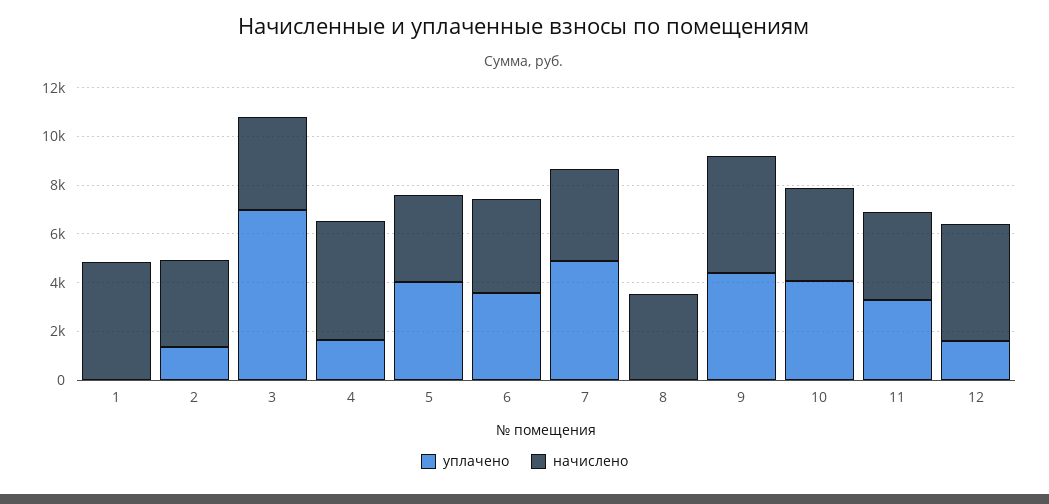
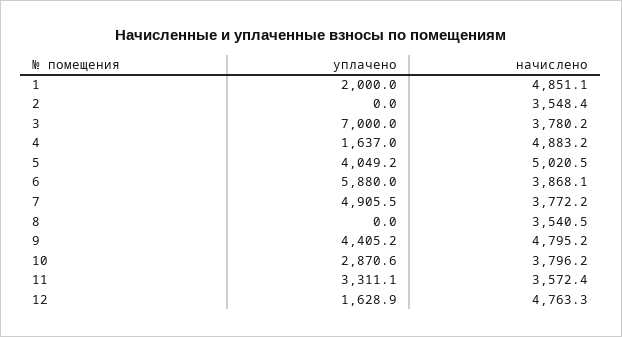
уплачено, 1: 0 -> 2000
уплачено, 2: 1500 -> 0
начислено, 5: 3500 -> 5020.5
уплачено, 6: 3500 -> 5880
уплачено, 10: 4000 -> 2870.6

